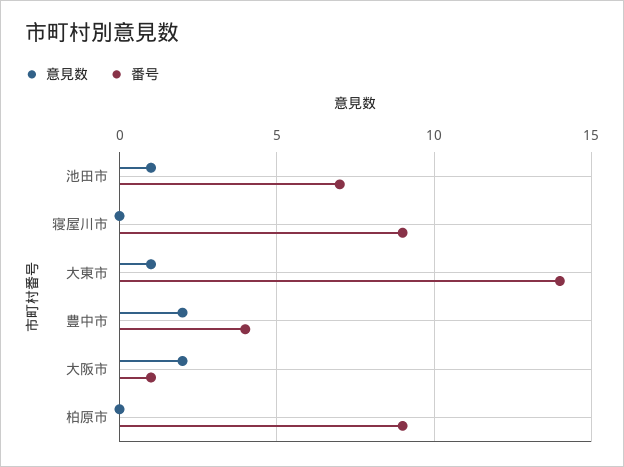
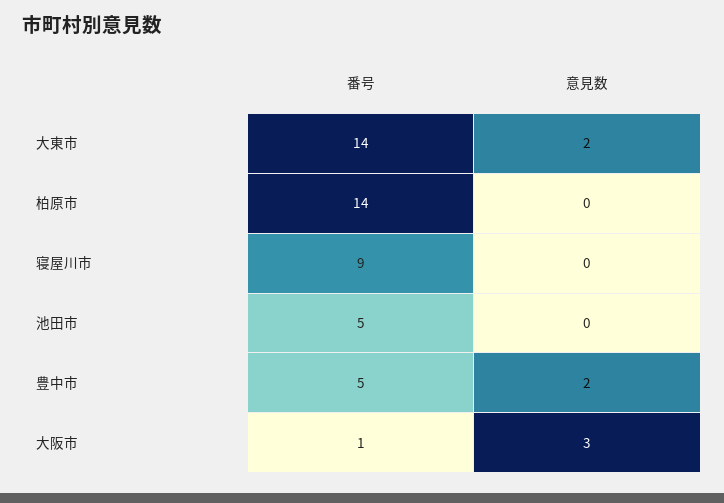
意見数, 池田市: 1 -> 0
番号, 池田市: 7 -> 5
意見数, 大東市: 1 -> 2
番号, 豊中市: 4 -> 5
意見数, 大阪市: 2 -> 3
番号, 柏原市: 9 -> 14

